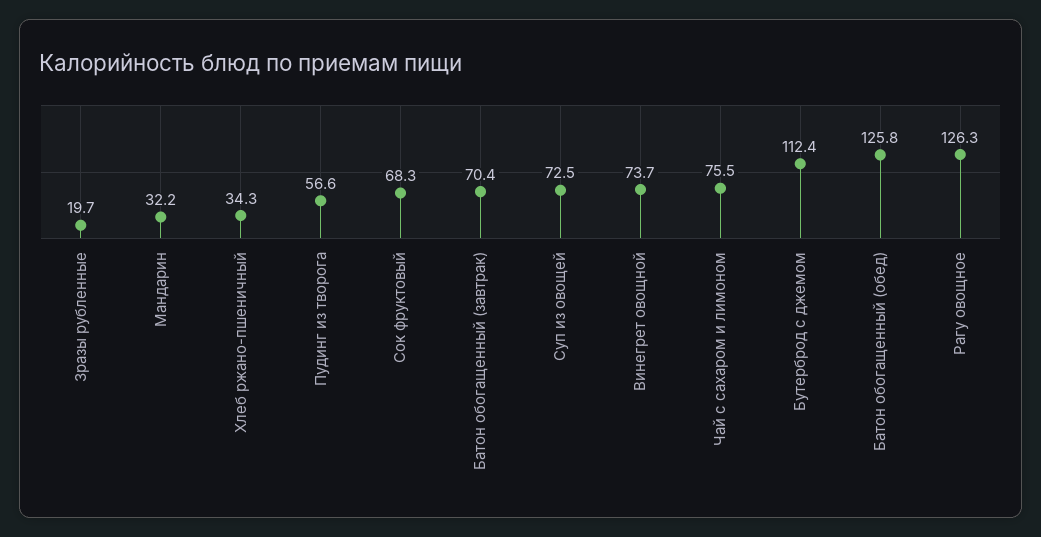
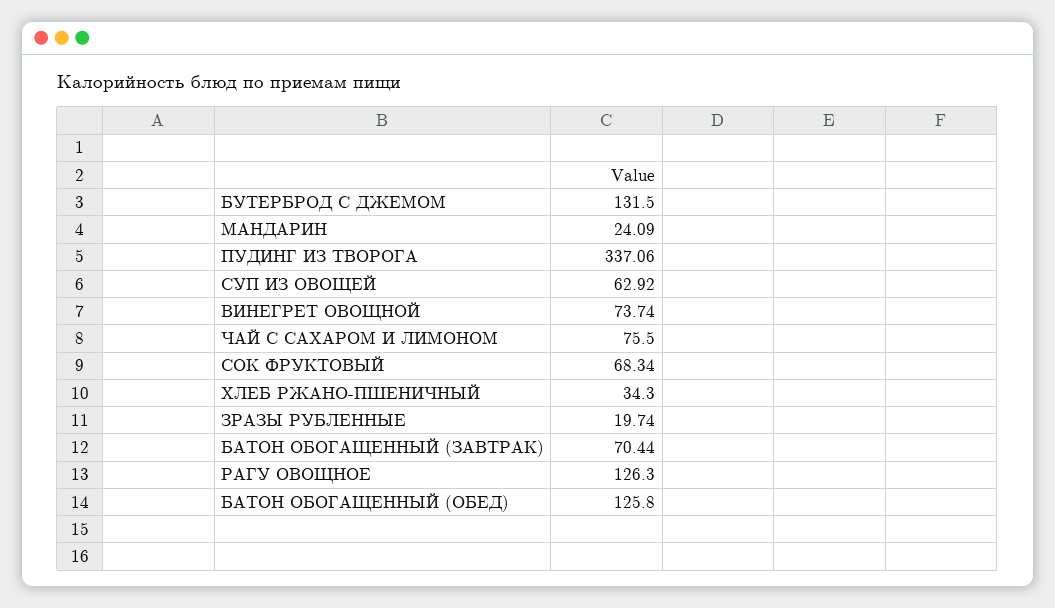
Мандарин: 32.2 -> 24.09
Пудинг из творога: 56.6 -> 337.06
Суп из овощей: 72.5 -> 62.92
Бутерброд с джемом: 112.4 -> 131.5

